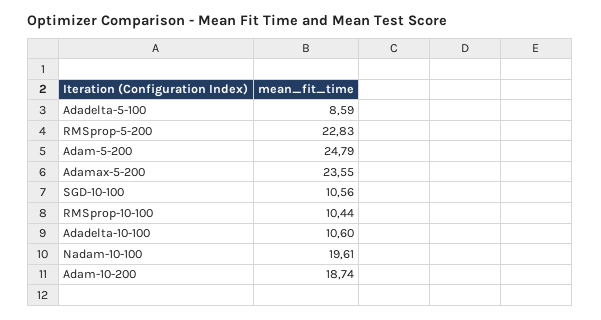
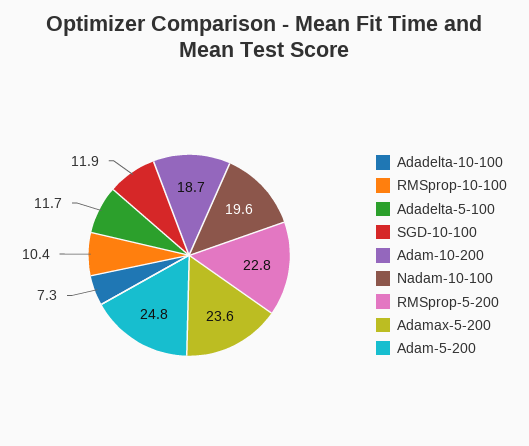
Adadelta-5-100: 8.59 -> 11.7
SGD-10-100: 10.56 -> 11.9
Adadelta-10-100: 10.6 -> 7.3

